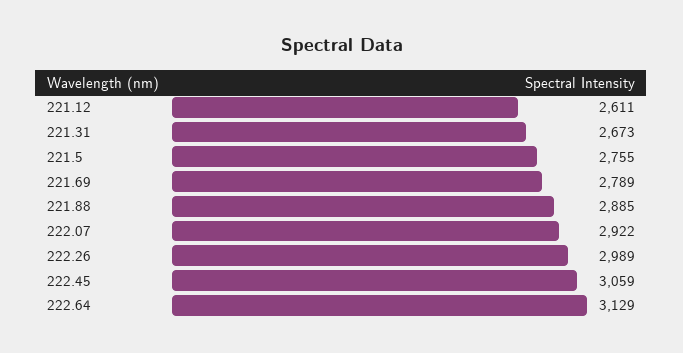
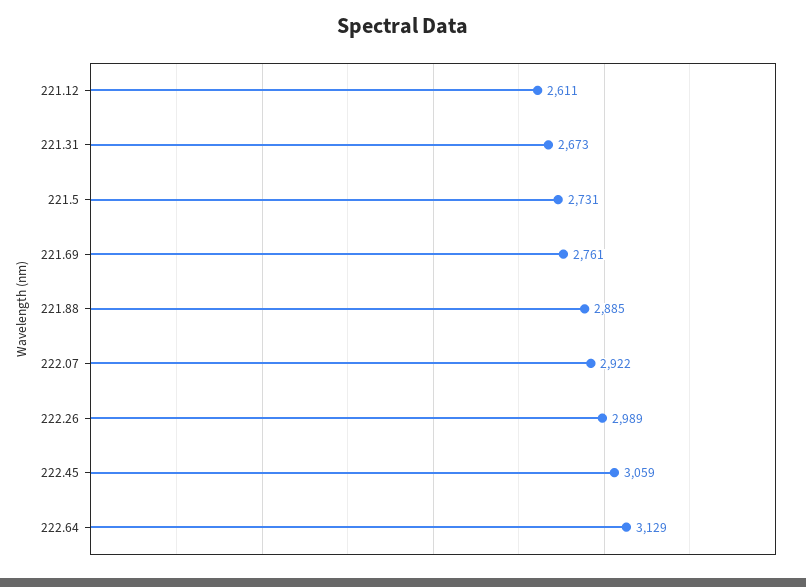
221.5: 2755 -> 2731
221.69: 2789 -> 2761

